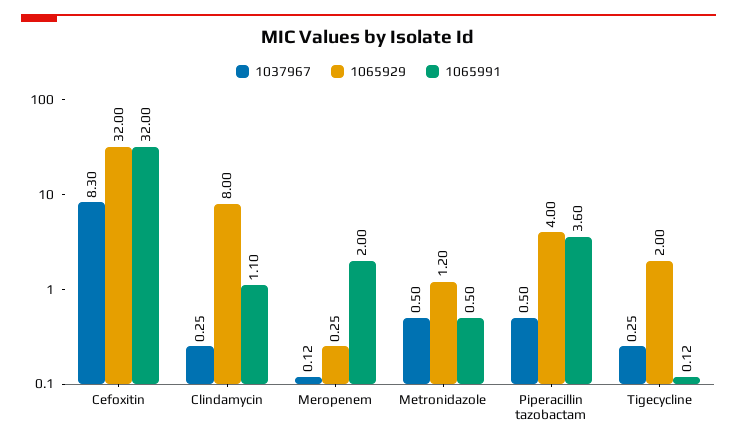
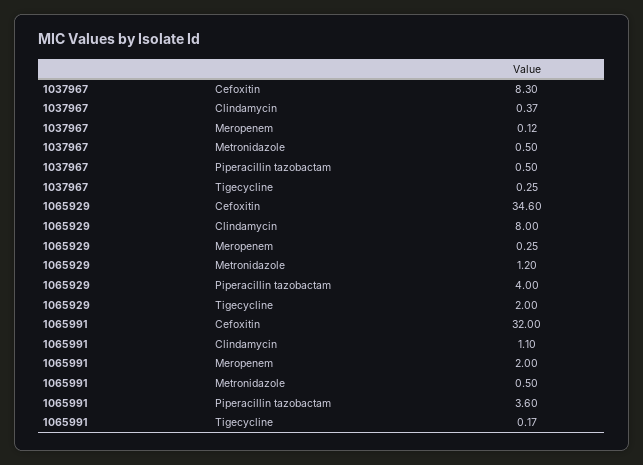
1065929, Cefoxitin: 32 -> 34.6
1037967, Clindamycin: 0.25 -> 0.37
1065991, Tigecycline: 0.12 -> 0.17

